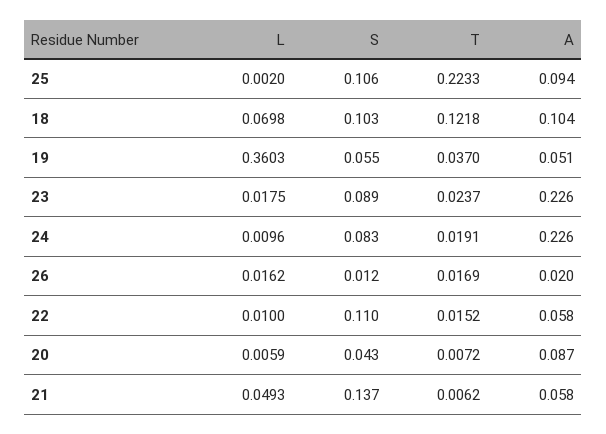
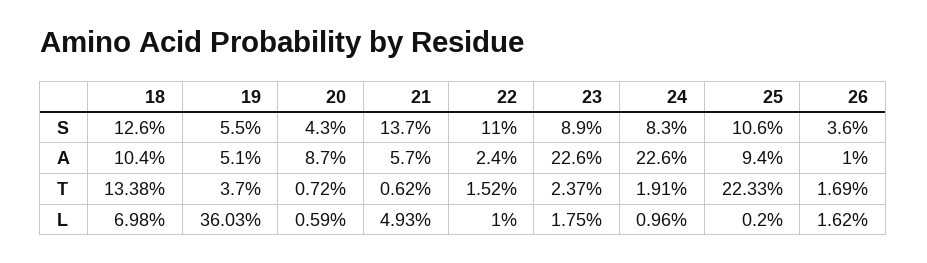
S, 18: 0.103 -> 0.126
T, 18: 0.1218 -> 0.1338
S, 26: 0.012 -> 0.036
A, 26: 0.02 -> 0.01
A, 22: 0.058 -> 0.024
A, 21: 0.058 -> 0.057

